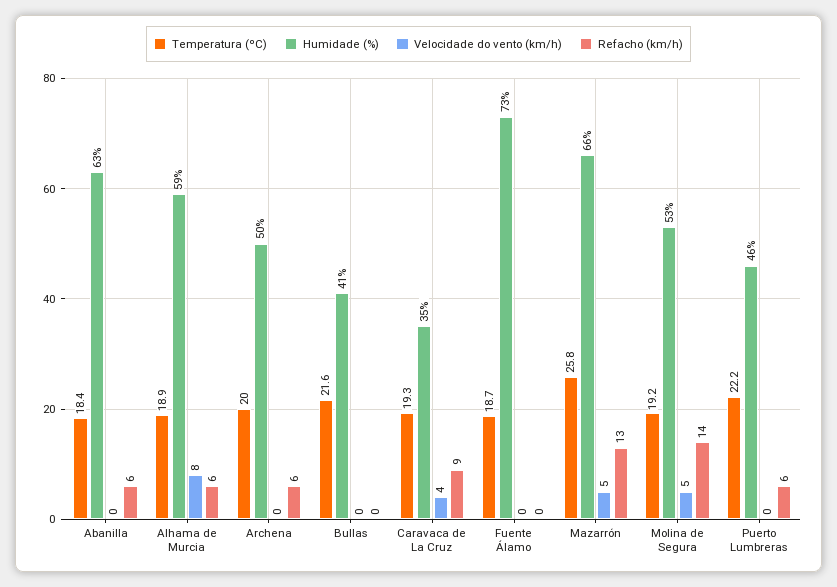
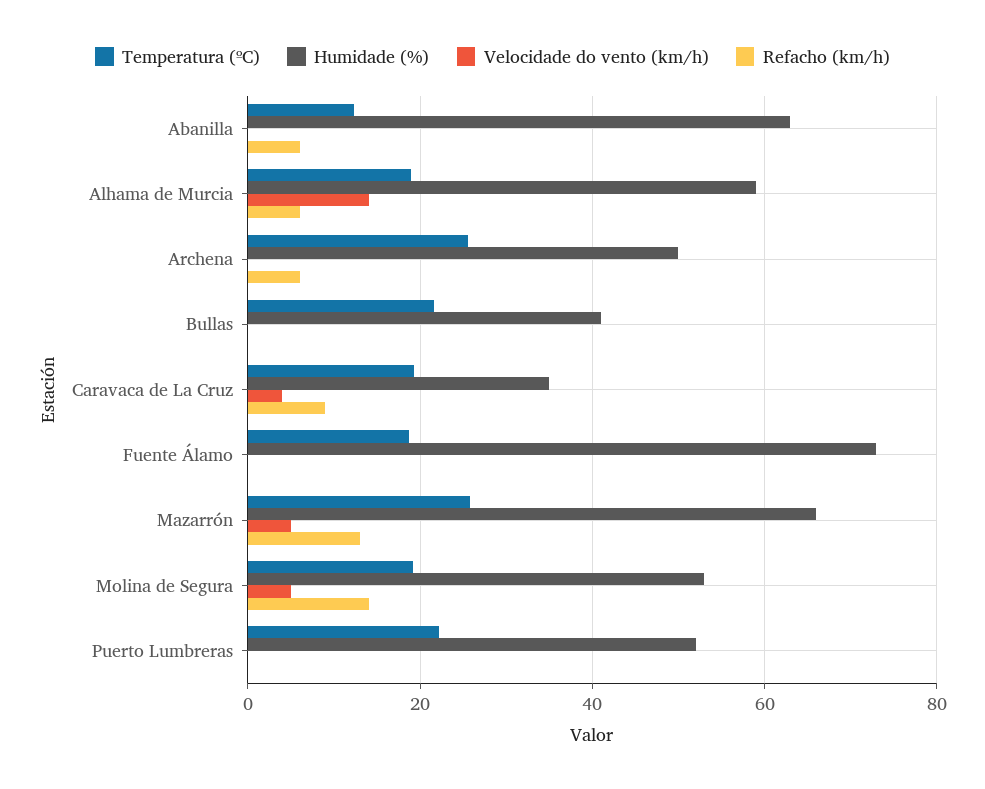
Temperatura (ºC), Abanilla: 18.4 -> 12
Velocidade do vento (km/h), Alhama de Murcia: 8 -> 14
Temperatura (ºC), Archena: 20 -> 26
Humidade (%), Puerto Lumbreras: 46 -> 52
Refacho (km/h), Puerto Lumbreras: 6 -> 0

